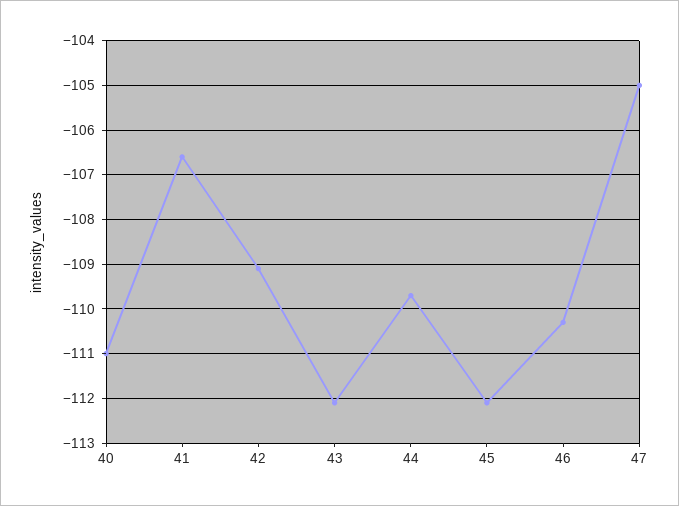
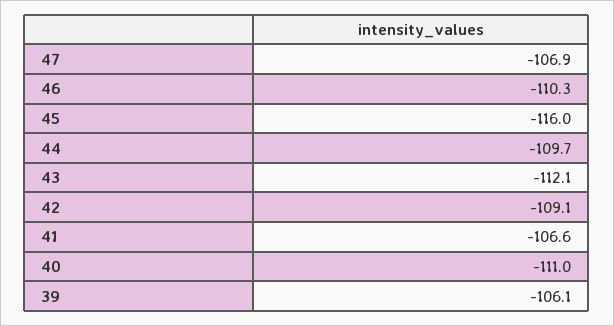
45: -112 -> -116
47: -105 -> -106.9
39: none -> -106.1

